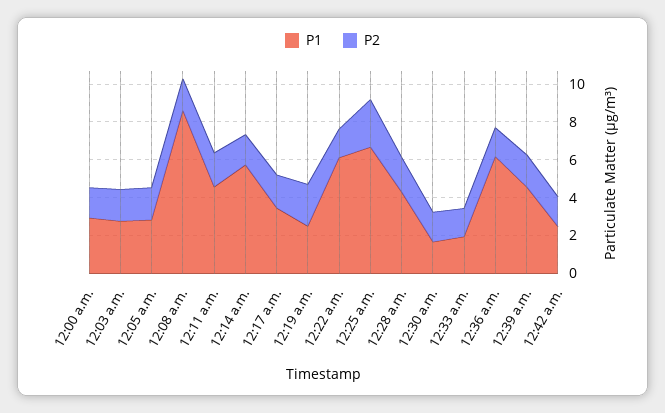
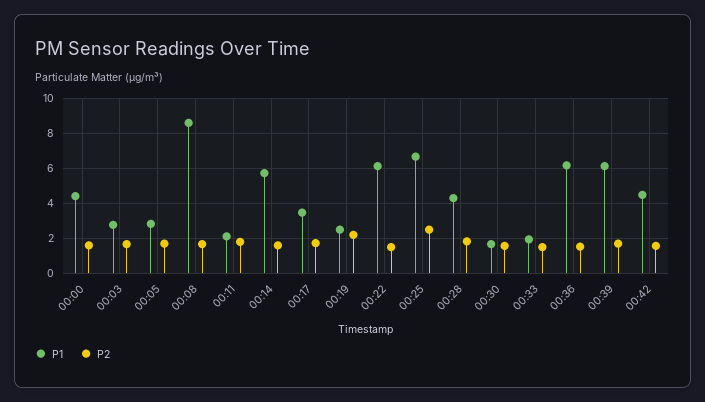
P1, 12:00 a.m.: 3 -> 4.5
P1, 12:11 a.m.: 4.5 -> 2
P1, 12:39 a.m.: 4.5 -> 6
P1, 12:42 a.m.: 2.5 -> 4.5

